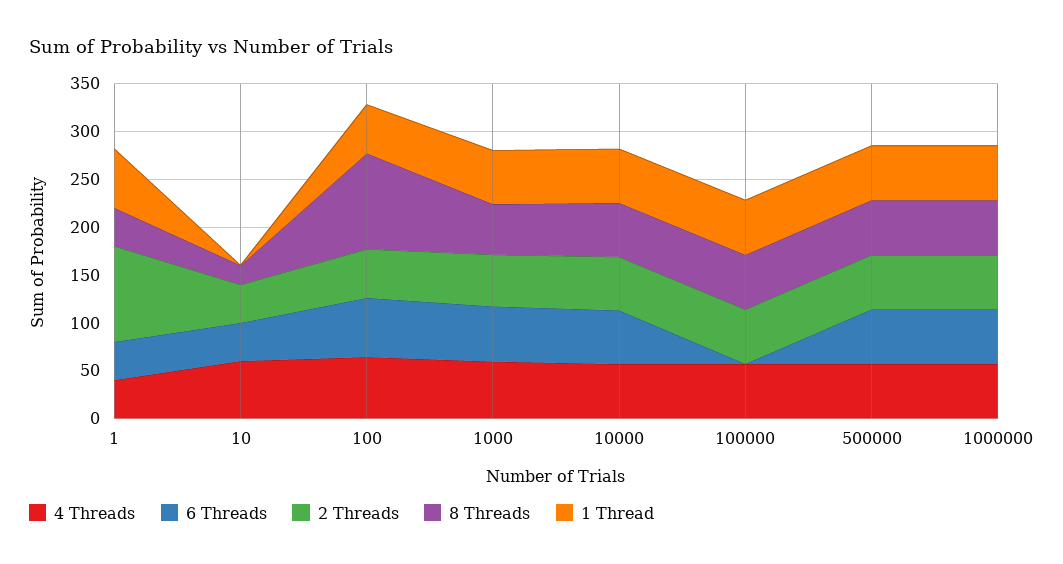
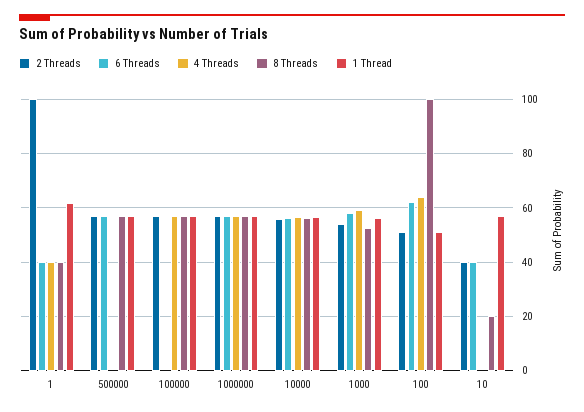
4 Threads, 10: 60 -> 0
1 Thread, 10: 0 -> 57.5
4 Threads, 500000: 60 -> 0

